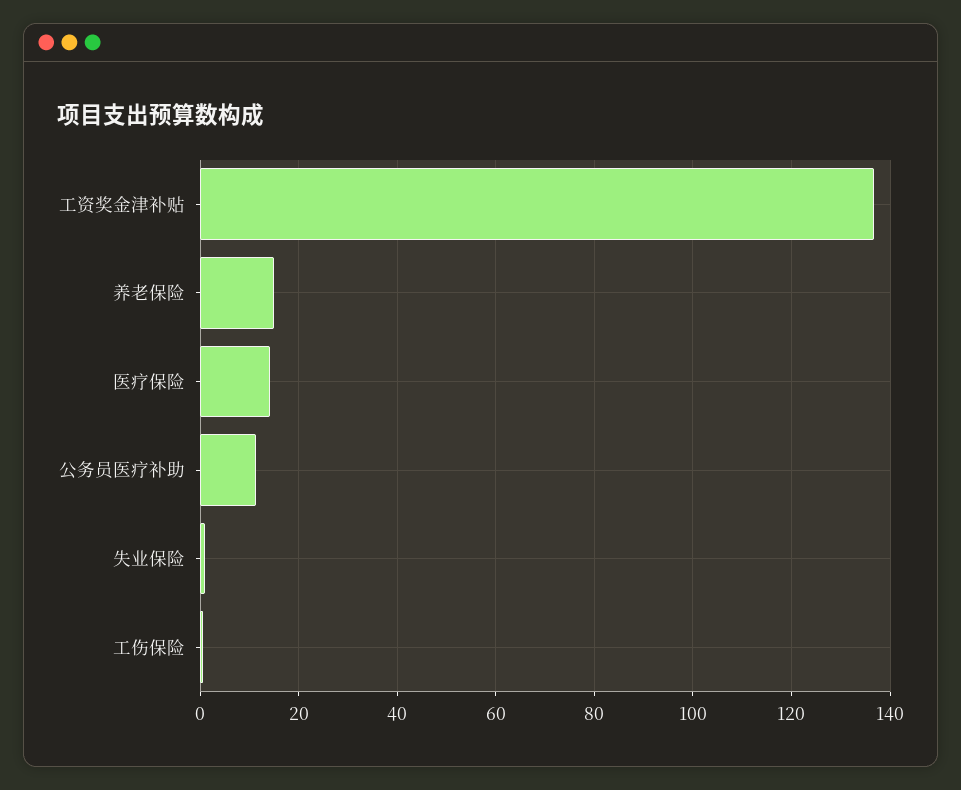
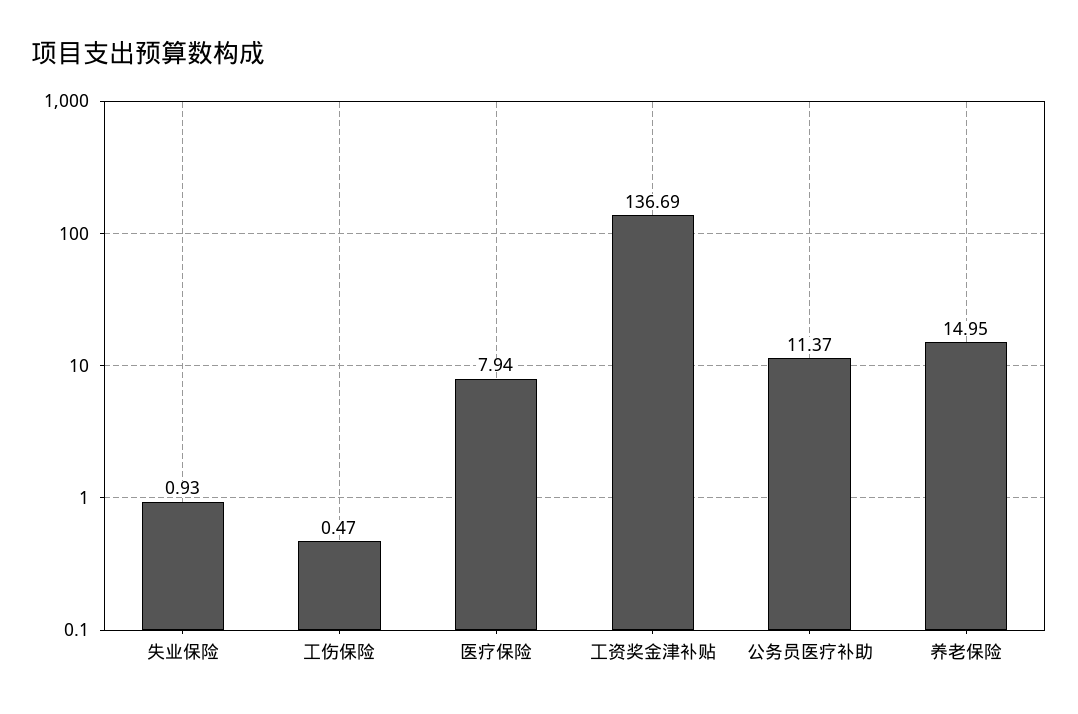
医疗保险: 14 -> 7.94

